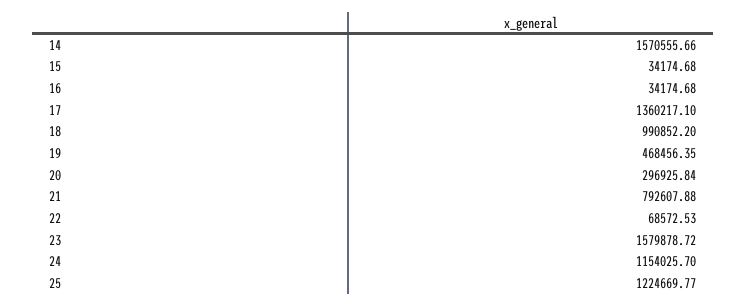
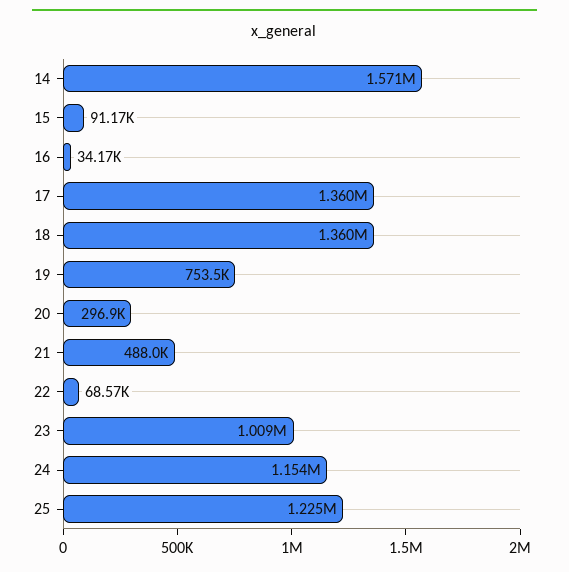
15: 34174.68 -> 91170
18: 990852.2 -> 1360000
19: 468456.35 -> 753500
21: 792607.88 -> 488000
23: 1579878.72 -> 1009000

